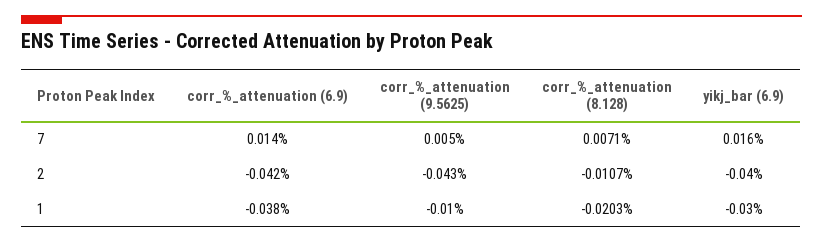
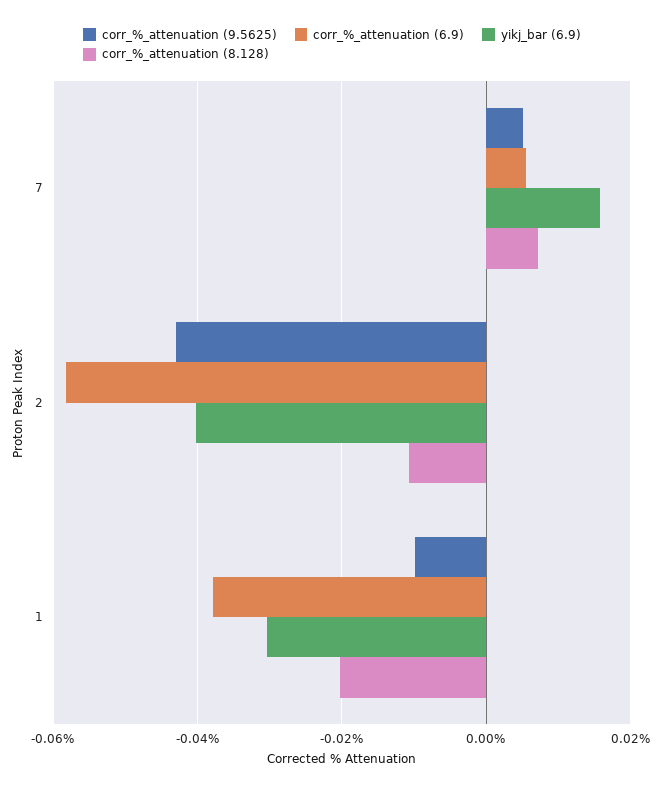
corr_%_attenuation (6.9), 7: 0.014 -> 0.006
corr_%_attenuation (6.9), 2: -0.042 -> -0.058

